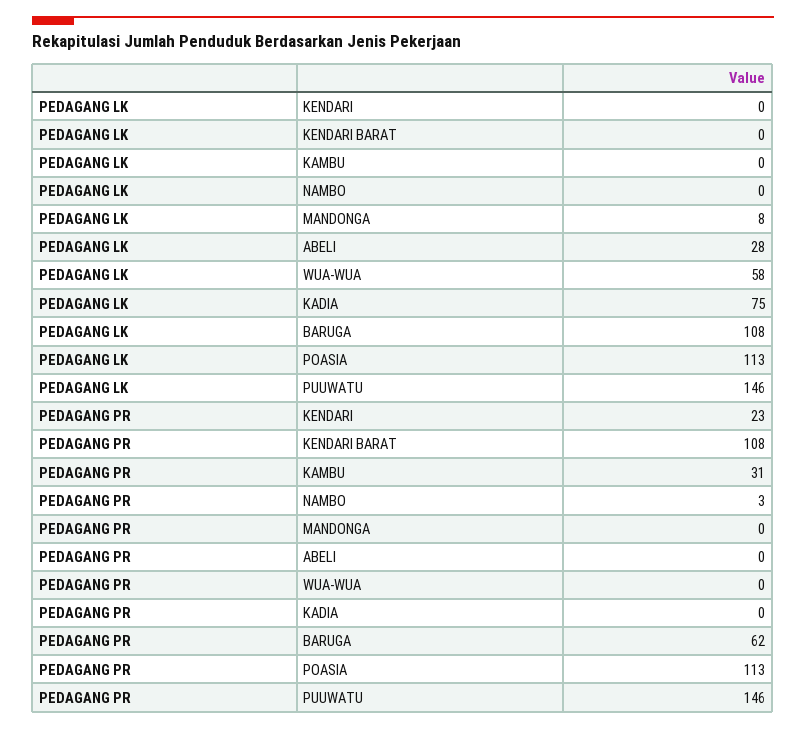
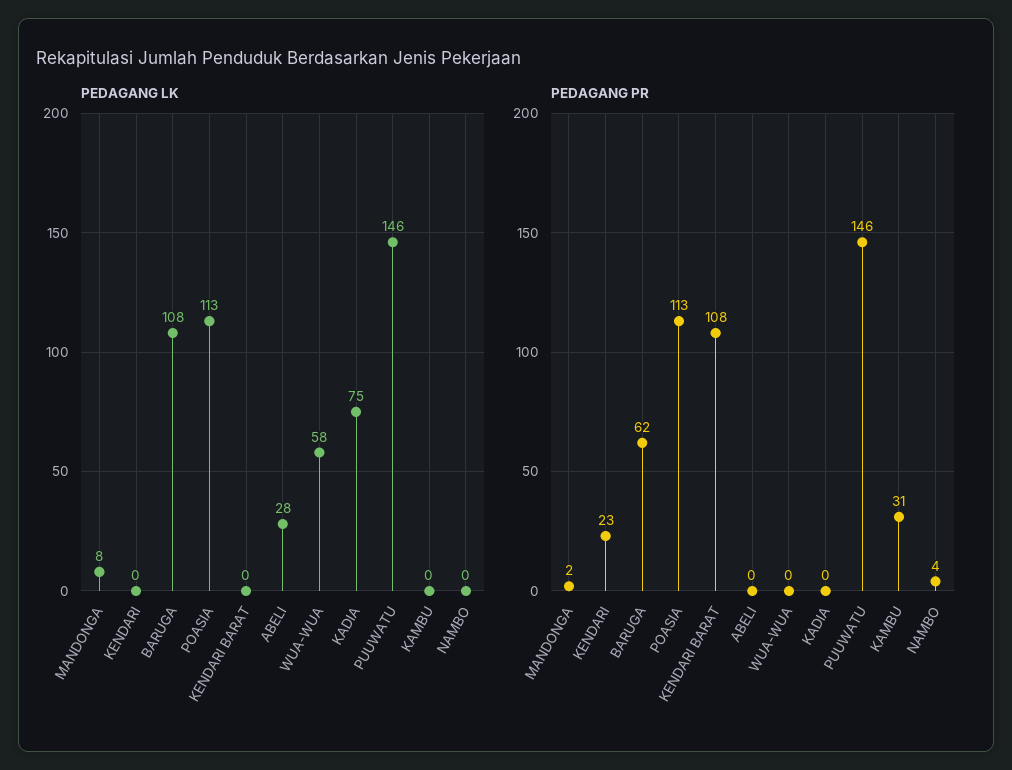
PEDAGANG PR, NAMBO: 3 -> 4
PEDAGANG PR, MANDONGA: 0 -> 2

